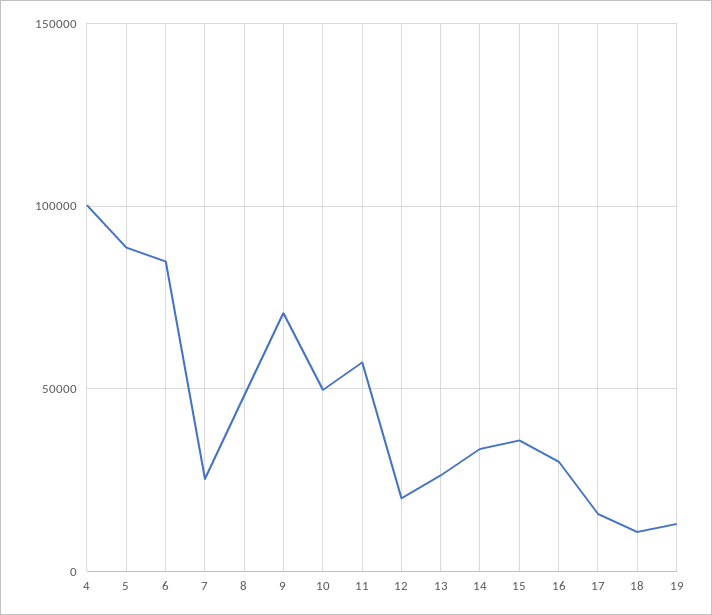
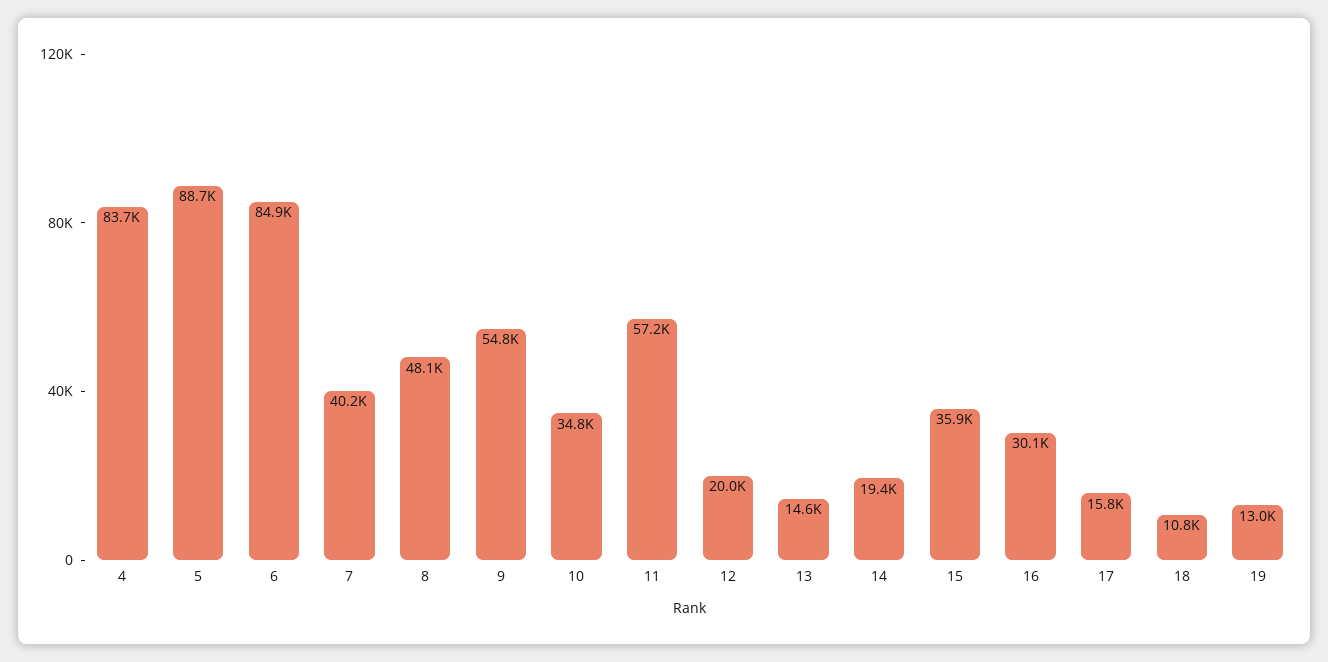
4: 100000 -> 83700
7: 25000 -> 40200
9: 70000 -> 54800
10: 50000 -> 34800
13: 25000 -> 14600
14: 35000 -> 19400

